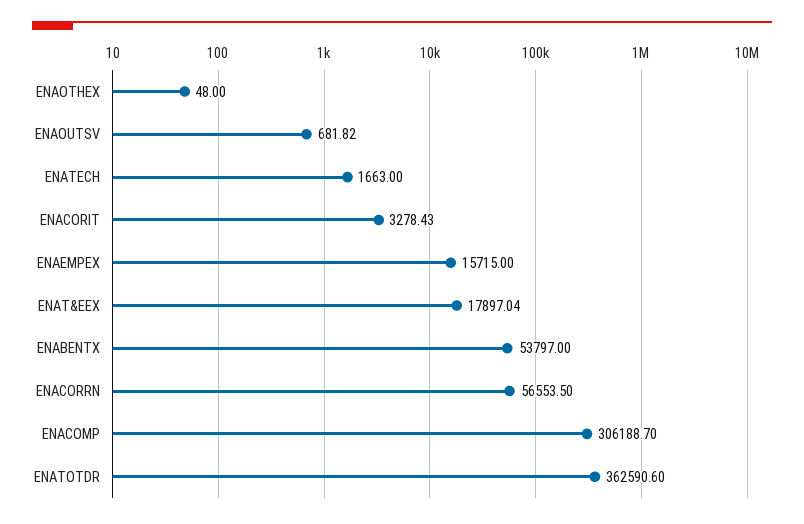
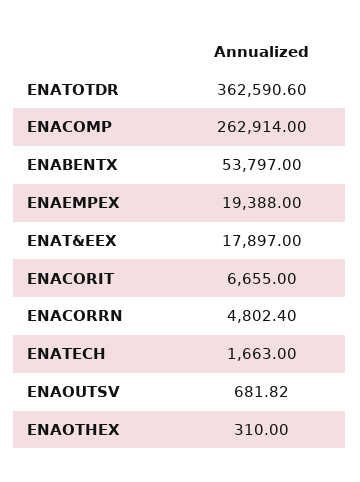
ENAOTHEX: 48 -> 310
ENACORIT: 3278.43 -> 6655
ENAEMPEX: 15715 -> 19388
ENAT&EEX: 17897.04 -> 17897
ENACORRN: 56553.5 -> 4802.4
ENACOMP: 306188.7 -> 262914

